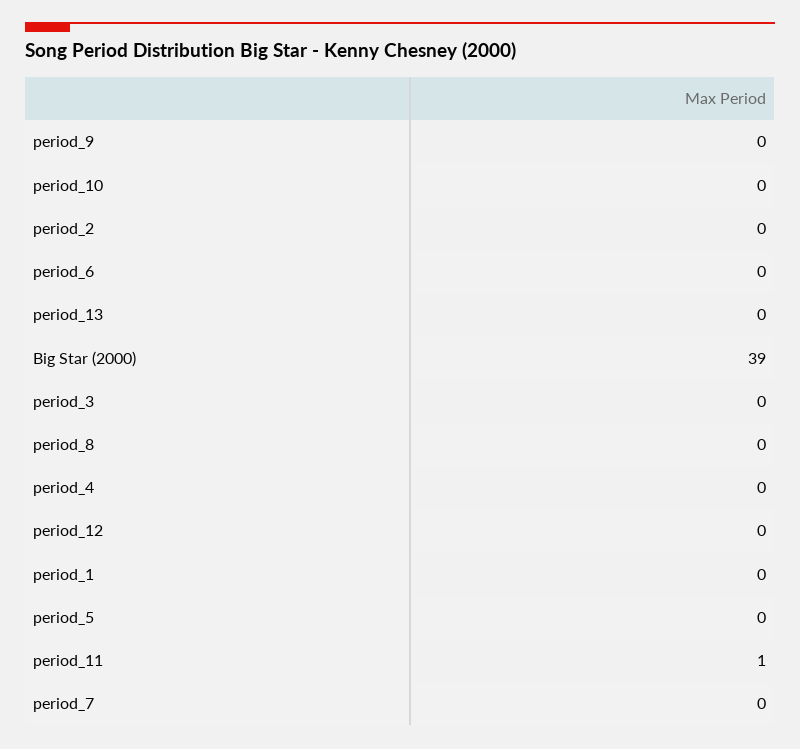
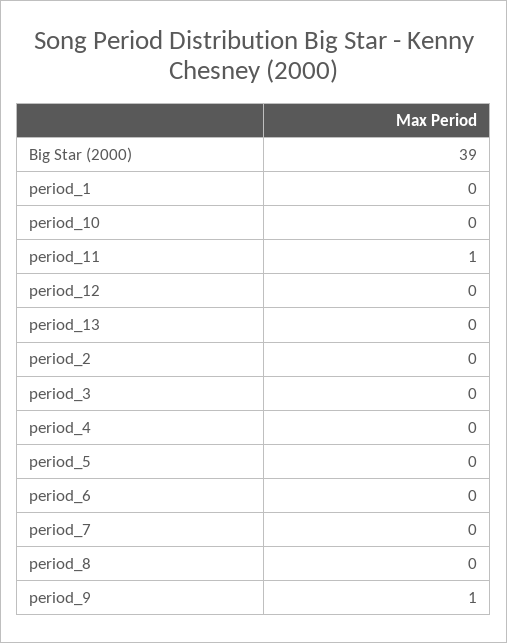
period_9: 0 -> 1

